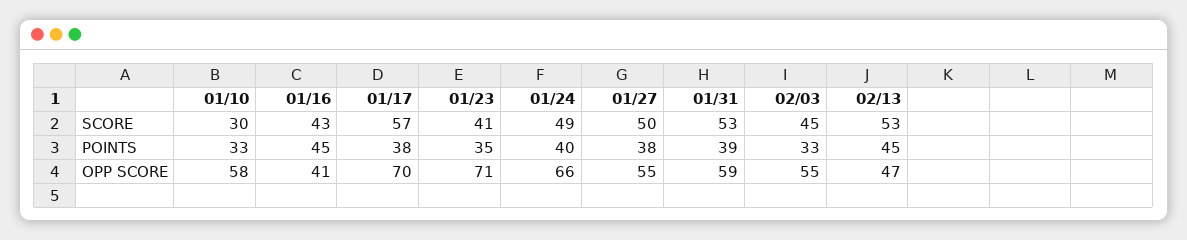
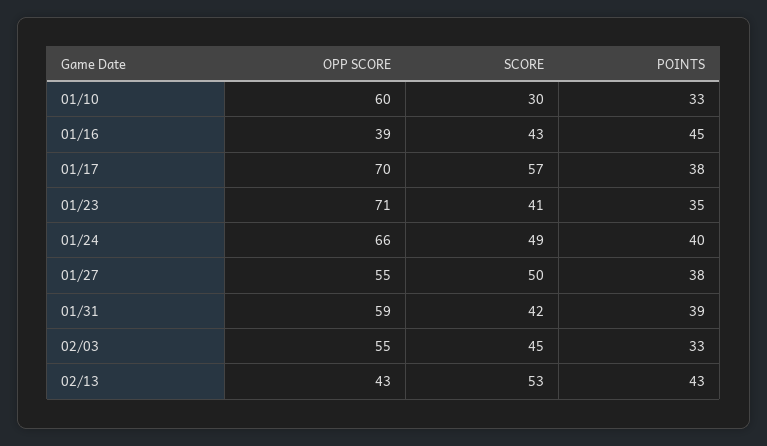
01/31, SCORE: 53 -> 42
02/13, POINTS: 45 -> 43
01/10, OPP SCORE: 58 -> 60
01/16, OPP SCORE: 41 -> 39
02/13, OPP SCORE: 47 -> 43

